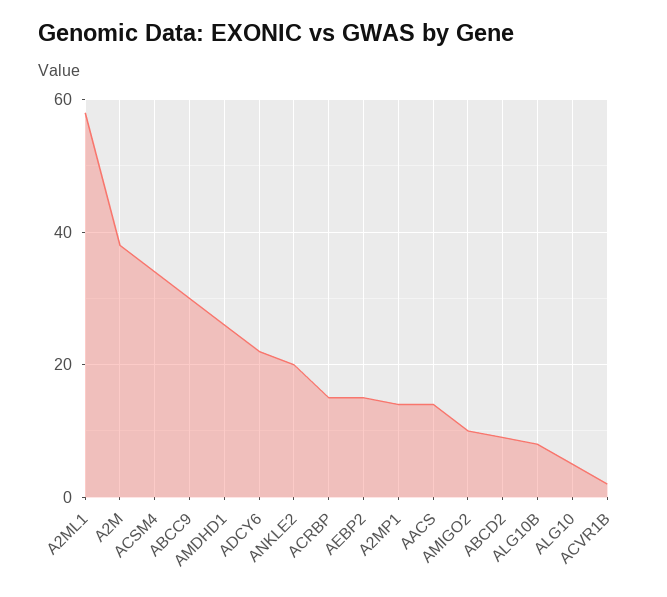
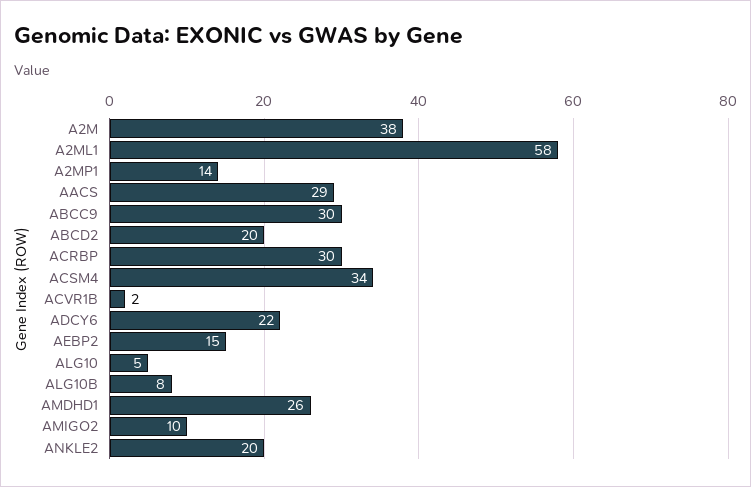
ACRBP: 15 -> 30
AACS: 15 -> 29
ABCD2: 10 -> 20

